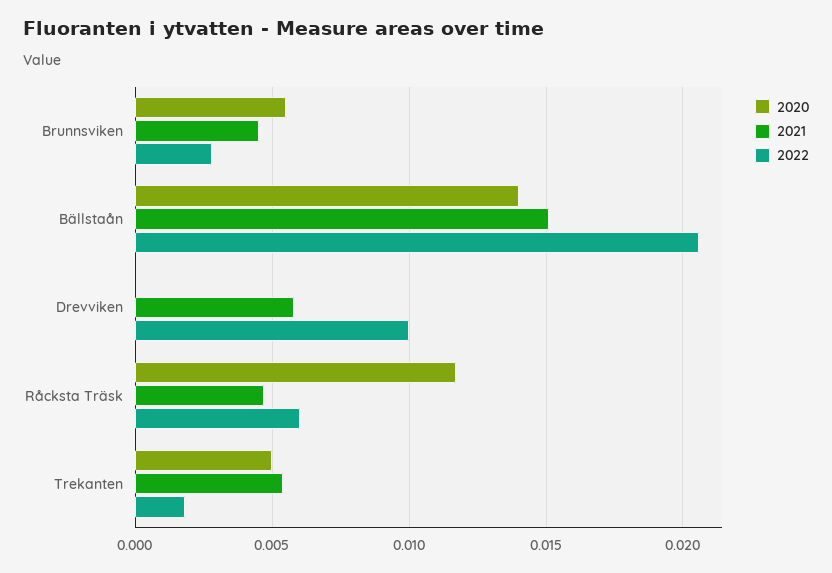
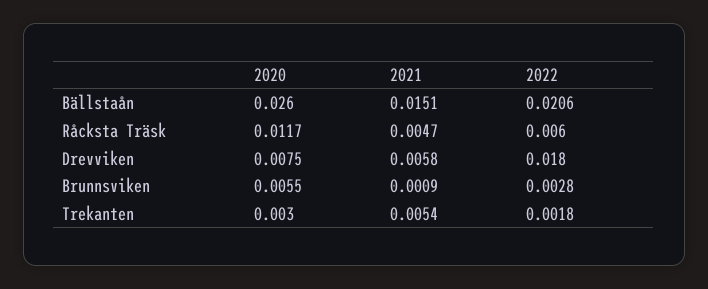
2021, Brunnsviken: 0.0045 -> 0.0009
2020, Bällstaån: 0.014 -> 0.026
2020, Drevviken: 0 -> 0.0075
2022, Drevviken: 0.01 -> 0.018
2020, Trekanten: 0.005 -> 0.003

